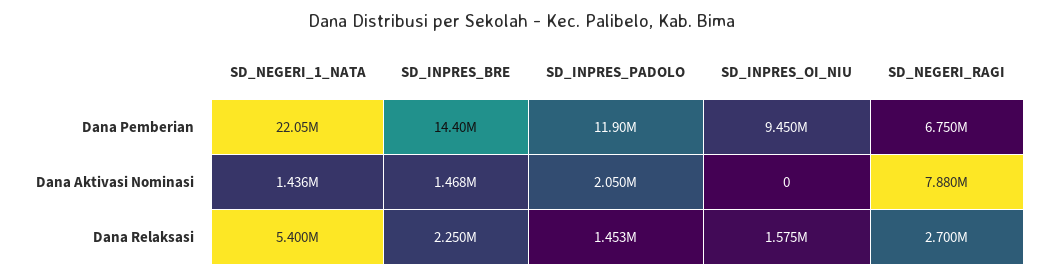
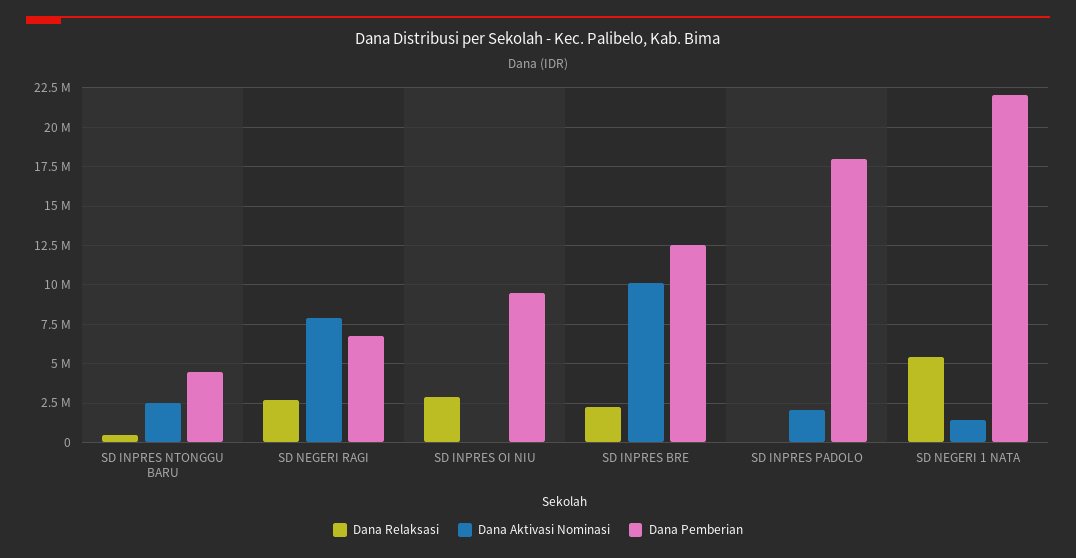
Dana Pemberian, SD_INPRES_BRE: 14400000 -> 12500000
Dana Pemberian, SD_INPRES_PADOLO: 11900000 -> 18000000
Dana Aktivasi Nominasi, SD_INPRES_BRE: 1468000 -> 10000000
Dana Relaksasi, SD_INPRES_PADOLO: 1453000 -> 0
Dana Relaksasi, SD_INPRES_OI_NIU: 1575000 -> 3000000
Dana Relaksasi, SD INPRES NTONGGU BARU: none -> 500000
Dana Aktivasi Nominasi, SD INPRES NTONGGU BARU: none -> 2500000
Dana Pemberian, SD INPRES NTONGGU BARU: none -> 4500000

